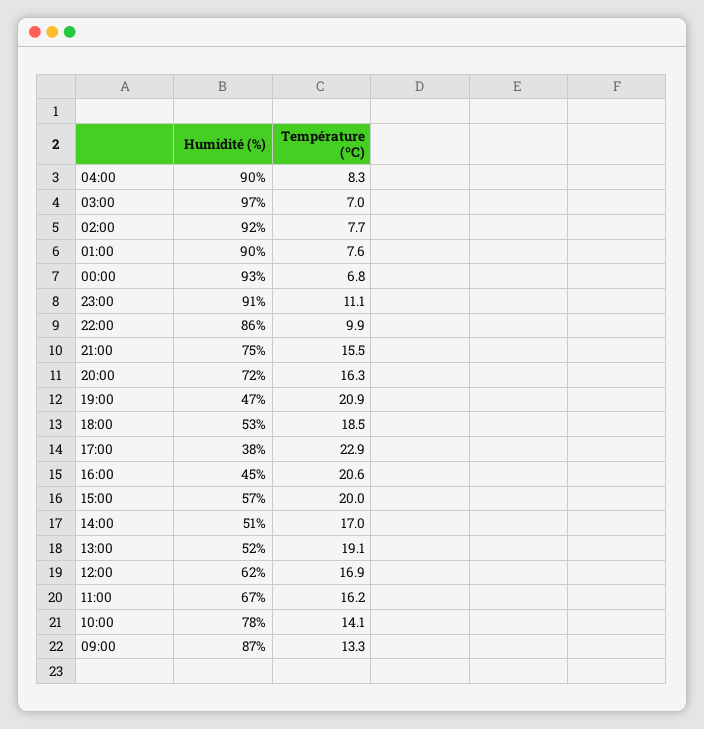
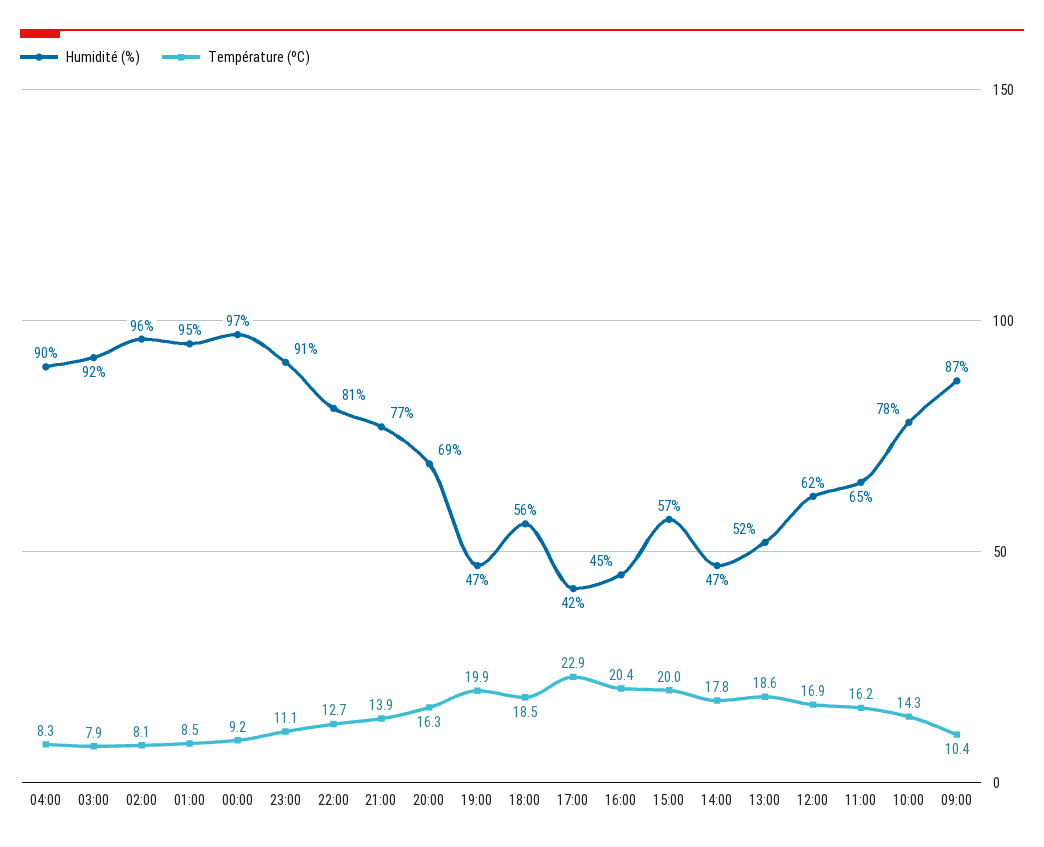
Humidité (%), 03:00: 97 -> 92
Température (ºC), 03:00: 7 -> 7.9
Humidité (%), 02:00: 92 -> 96
Température (ºC), 02:00: 7.7 -> 8.1
Humidité (%), 01:00: 90 -> 95
Température (ºC), 01:00: 7.6 -> 8.5
Humidité (%), 00:00: 93 -> 97
Température (ºC), 00:00: 6.8 -> 9.2
Humidité (%), 22:00: 86 -> 81
Température (ºC), 22:00: 9.9 -> 12.7
Humidité (%), 21:00: 75 -> 77
Température (ºC), 21:00: 15.5 -> 13.9
Humidité (%), 20:00: 72 -> 69
Température (ºC), 19:00: 20.9 -> 19.9
Humidité (%), 18:00: 53 -> 56
Humidité (%), 17:00: 38 -> 42
Température (ºC), 16:00: 20.6 -> 20.4
Humidité (%), 14:00: 51 -> 47
Température (ºC), 14:00: 17 -> 17.8
Température (ºC), 13:00: 19.1 -> 18.6
Humidité (%), 11:00: 67 -> 65
Température (ºC), 10:00: 14.1 -> 14.3
Température (ºC), 09:00: 13.3 -> 10.4

